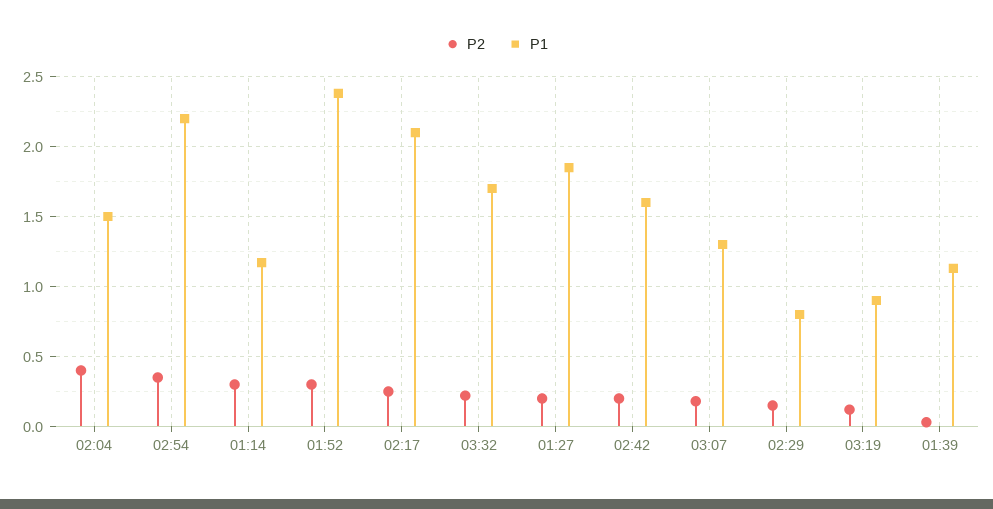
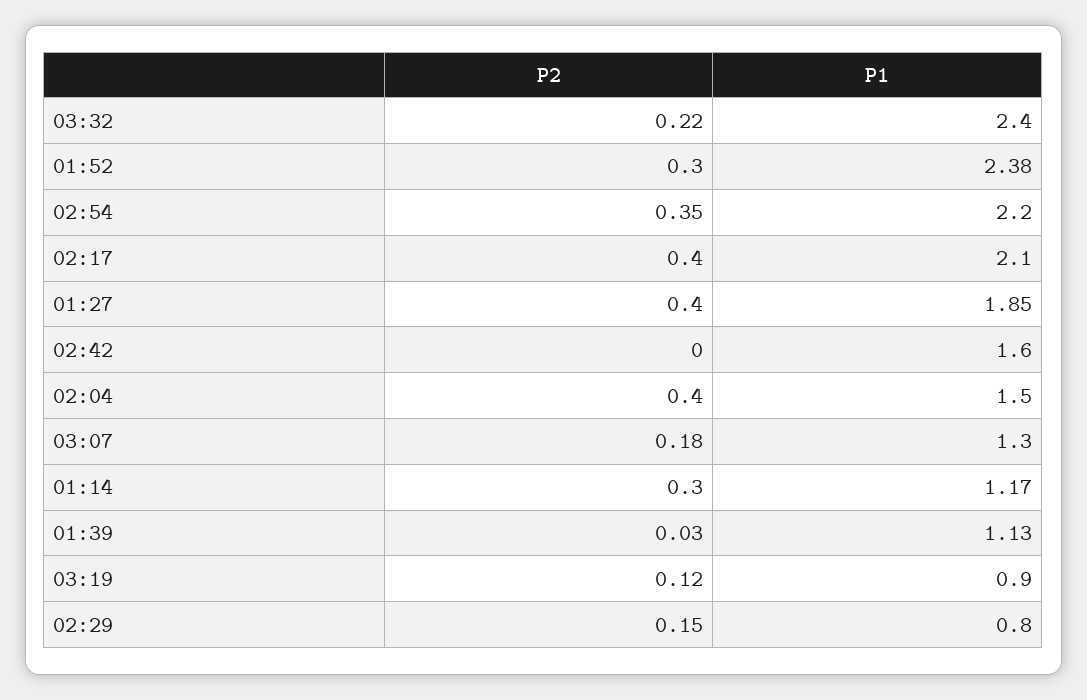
P2, 02:17: 0.25 -> 0.4
P1, 03:32: 1.7 -> 2.4
P2, 01:27: 0.2 -> 0.4
P2, 02:42: 0.2 -> 0

